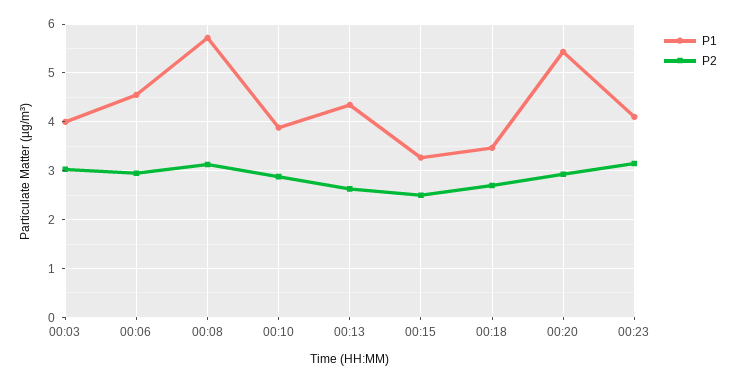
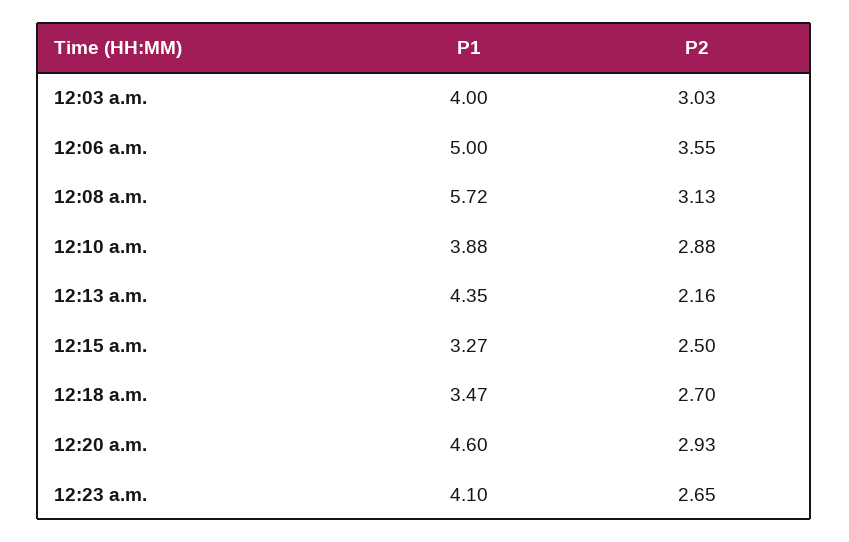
P1, 00:06: 4.6 -> 5
P2, 00:06: 3 -> 3.55
P2, 00:13: 2.6 -> 2.16
P1, 00:20: 5.4 -> 4.6
P2, 00:23: 3.2 -> 2.65

